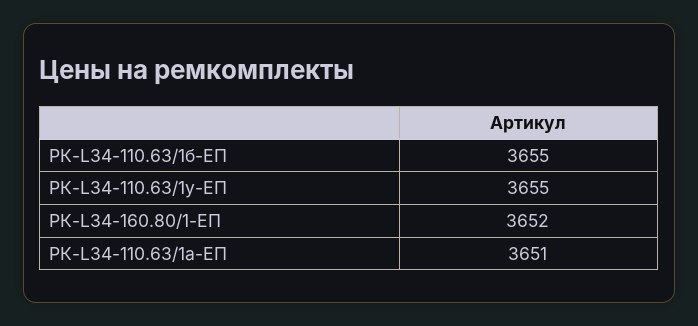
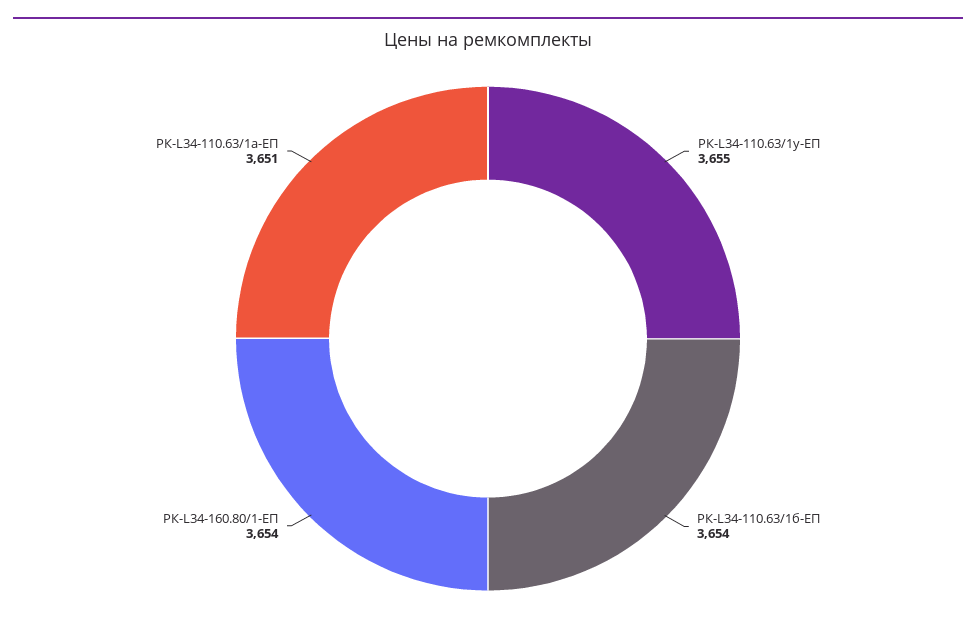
РК-L34-110.63/1б-ЕП: 3655 -> 3654
РК-L34-160.80/1-ЕП: 3652 -> 3654

